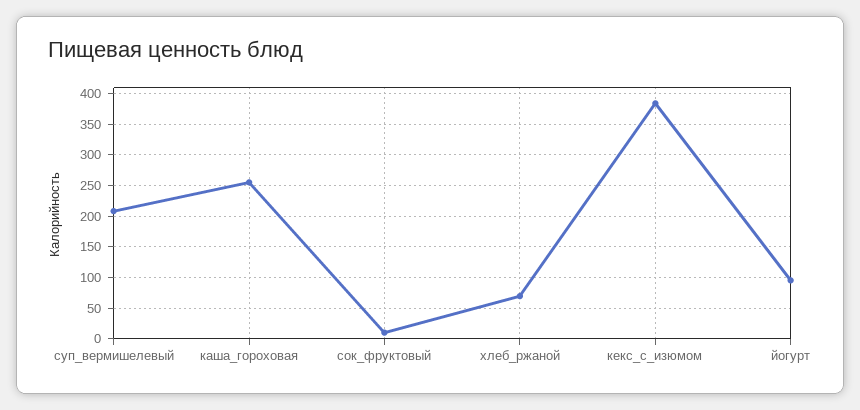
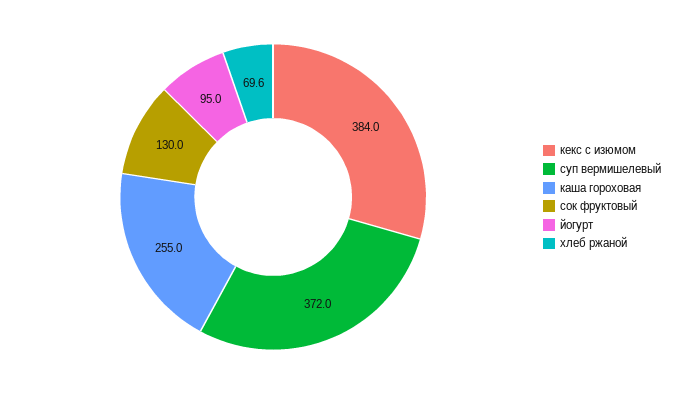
суп_вермишелевый: 210 -> 372
сок_фруктовый: 10 -> 130

